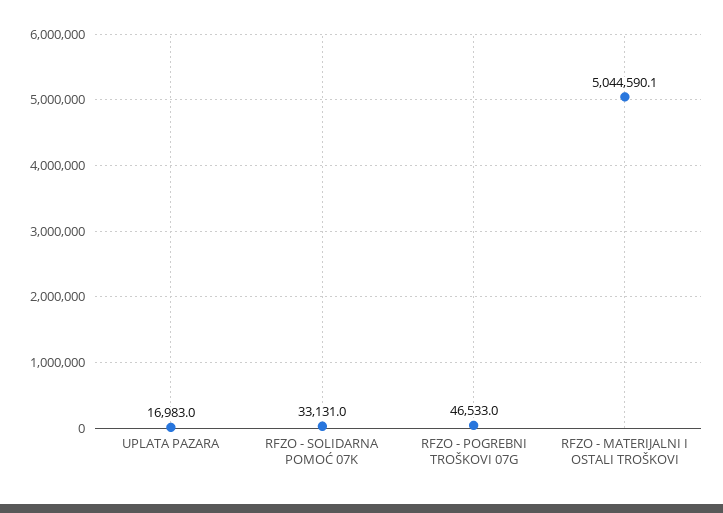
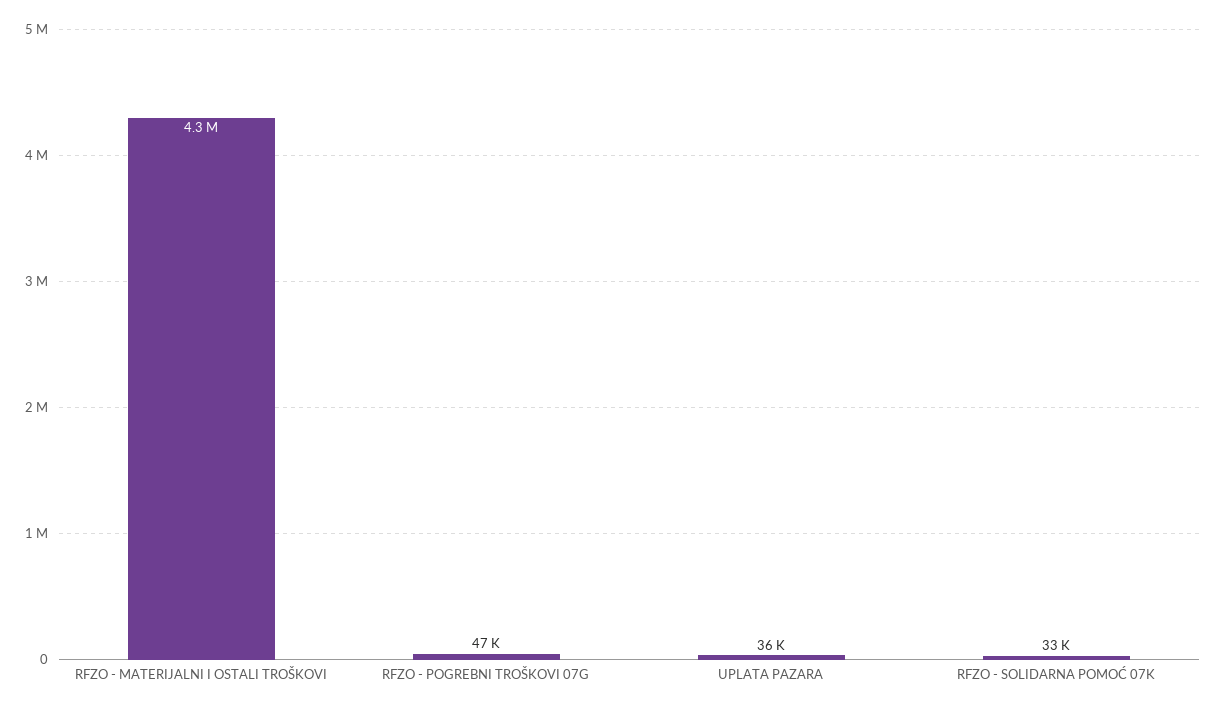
UPLATA PAZARA: 16983 -> 36000
RFZO - MATERIJALNI I OSTALI TROŠKOVI: 5044590.1 -> 4300000

